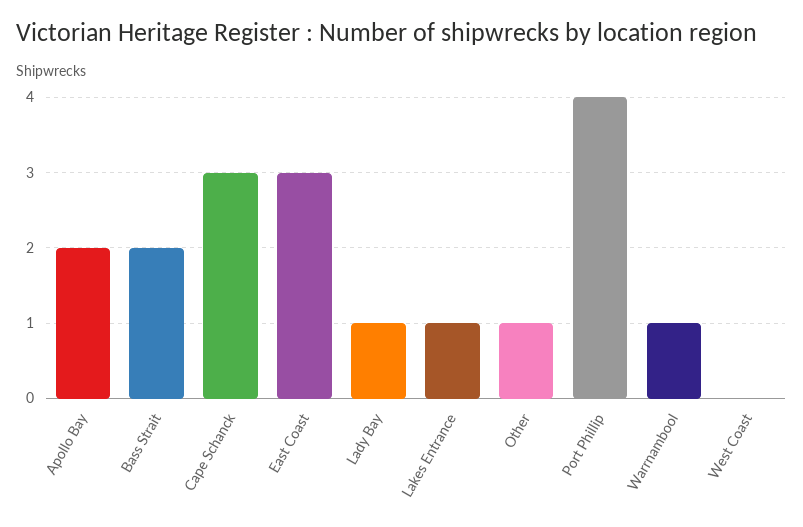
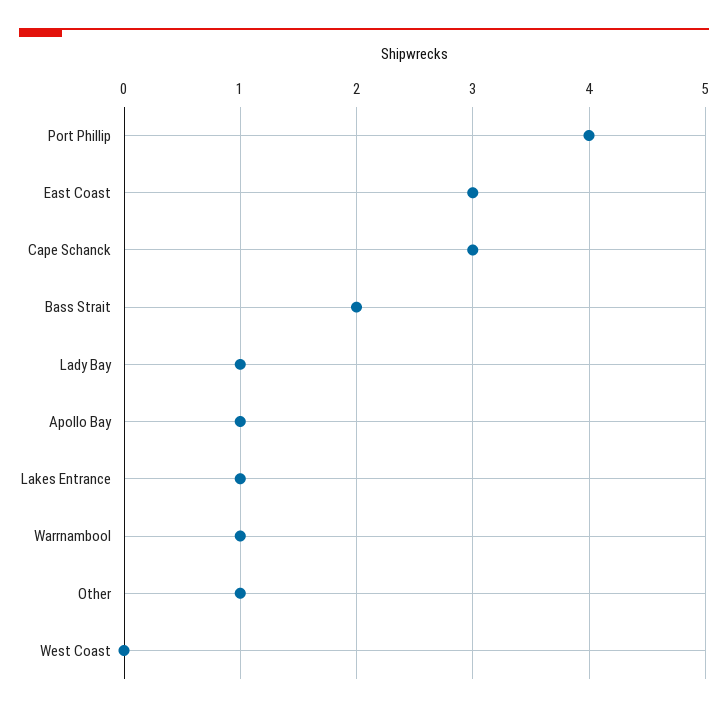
Apollo Bay: 2 -> 1

